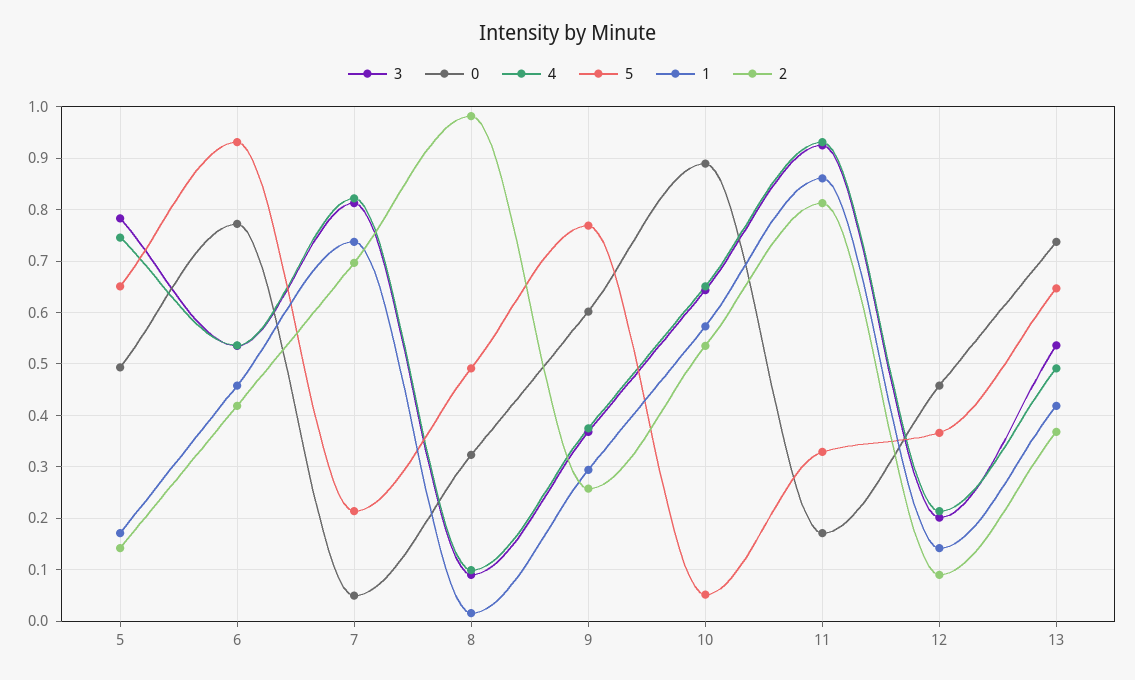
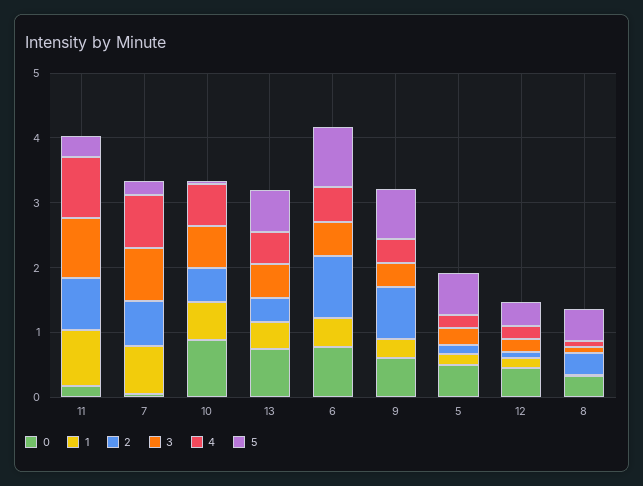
3, 5: 0.78 -> 0.2
4, 5: 0.74 -> 0.2
2, 6: 0.42 -> 1
2, 8: 0.98 -> 0.4
2, 9: 0.26 -> 0.8

